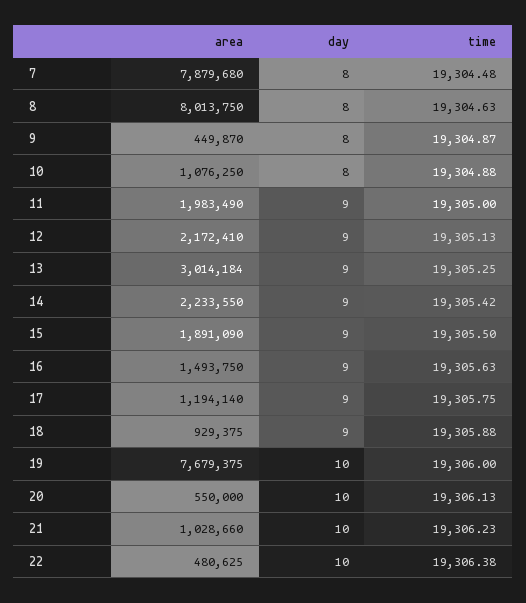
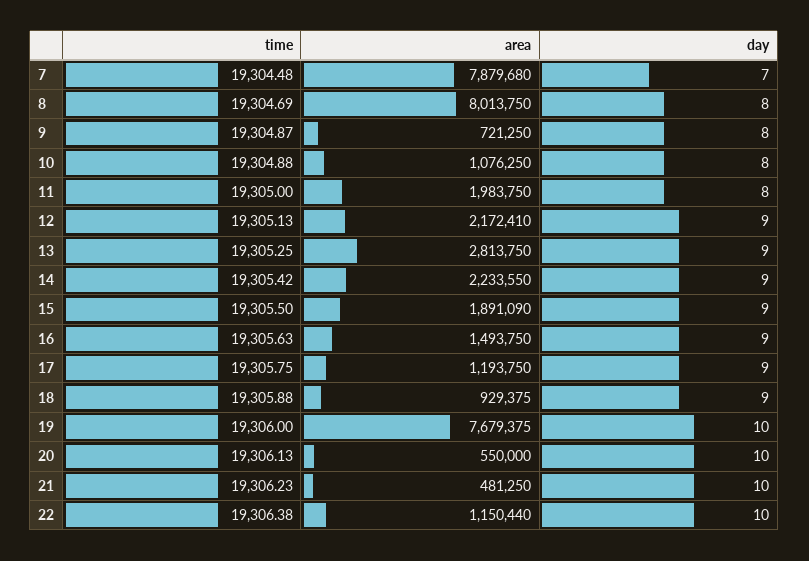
day, 7: 8 -> 7
time, 8: 19304.63 -> 19304.69
area, 9: 449870 -> 721250
area, 11: 1983490 -> 1983750
day, 11: 9 -> 8
area, 13: 3014184 -> 2813750
area, 17: 1194140 -> 1193750
area, 21: 1028660 -> 481250
area, 22: 480625 -> 1150440

